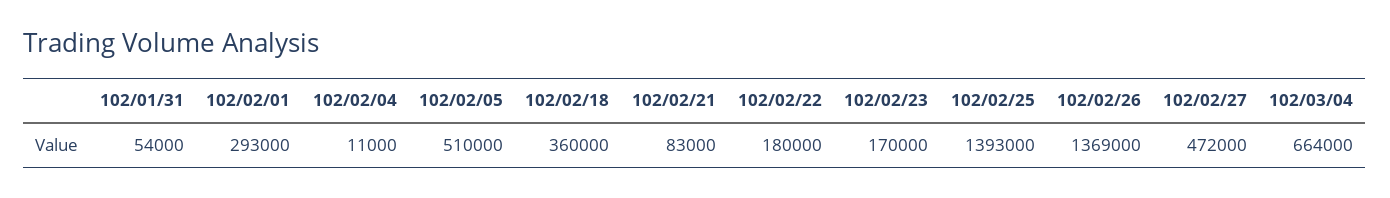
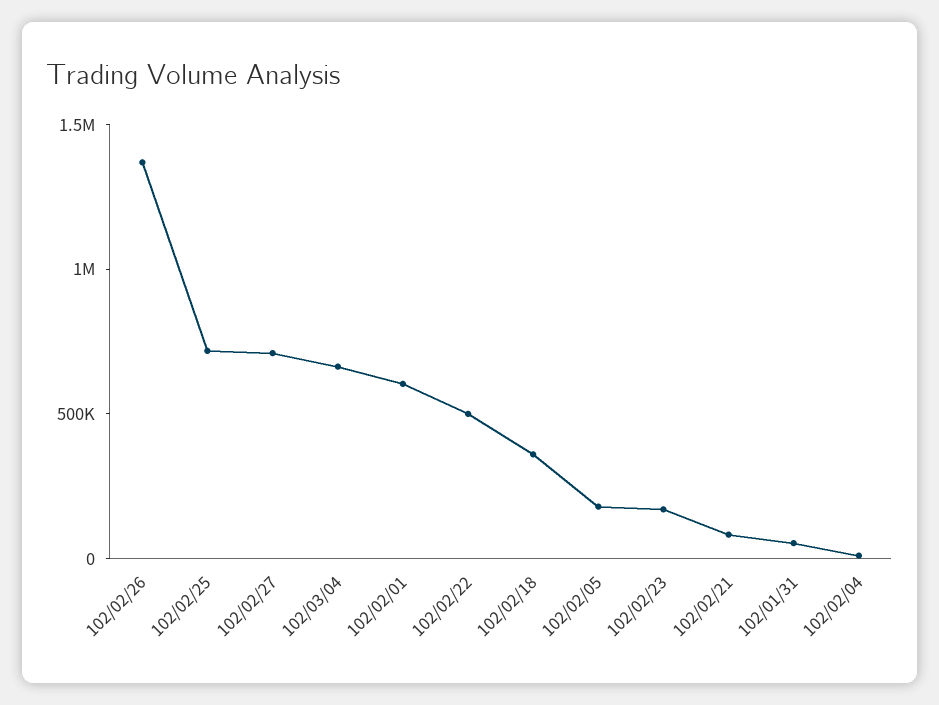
102/02/01: 293000 -> 600000
102/02/05: 510000 -> 200000
102/02/22: 180000 -> 500000
102/02/25: 1393000 -> 700000
102/02/27: 472000 -> 700000

